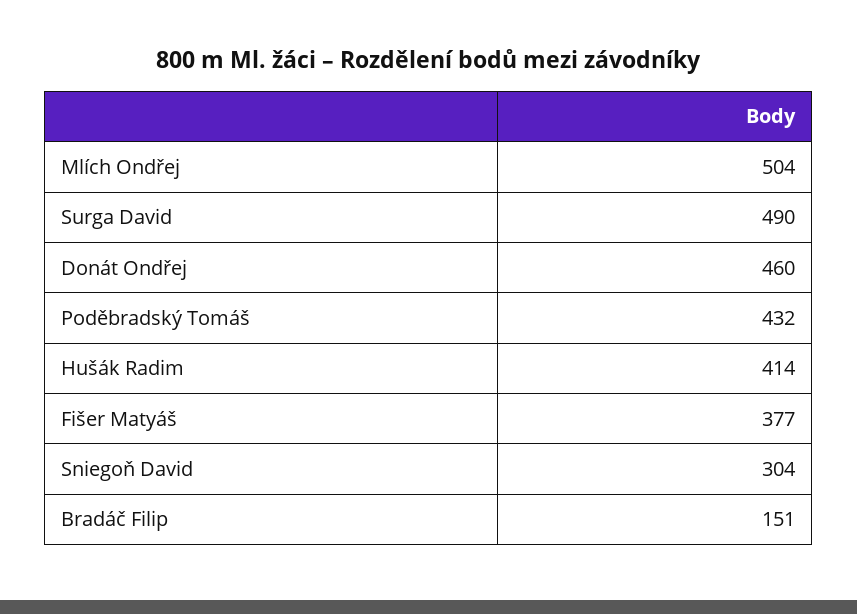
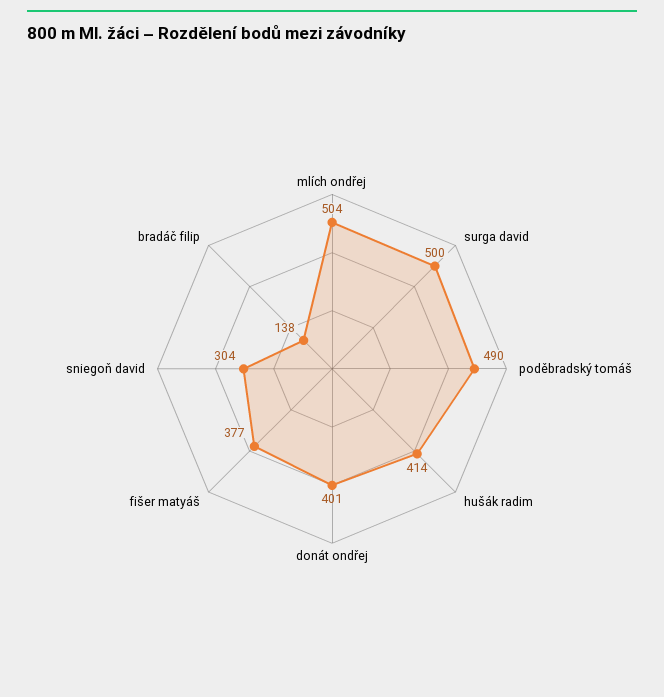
Surga David: 490 -> 500
Donát Ondřej: 460 -> 401
Poděbradský Tomáš: 432 -> 490
Bradáč Filip: 151 -> 138

